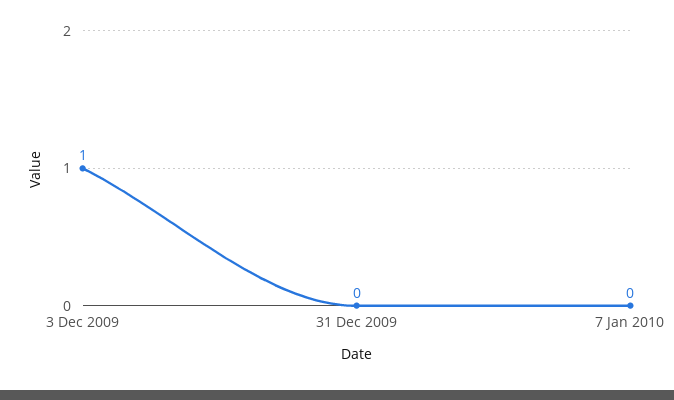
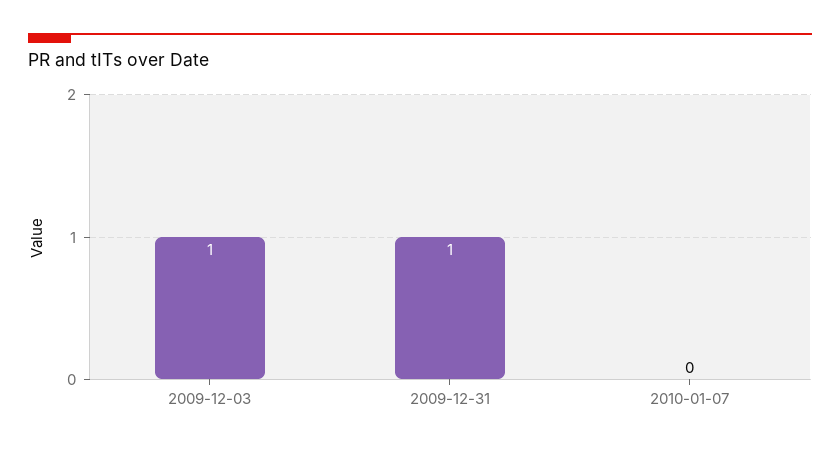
31 Dec 2009: 0 -> 1

